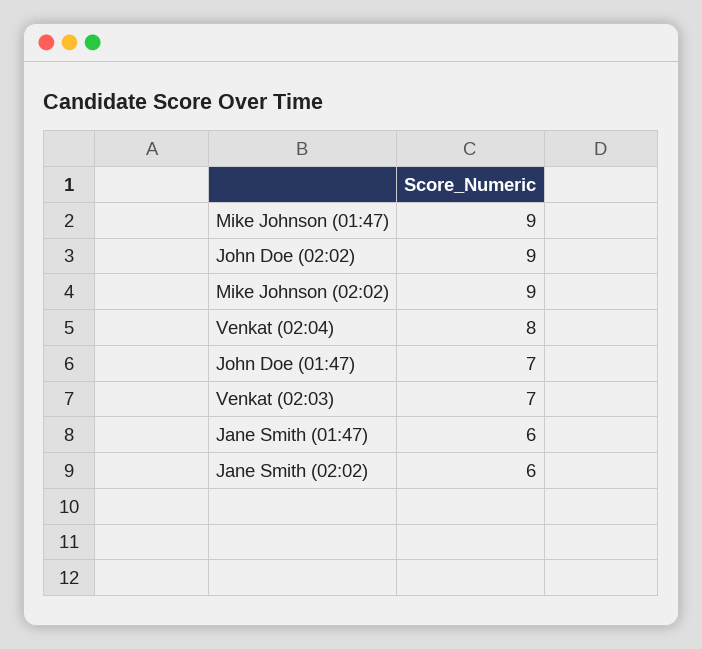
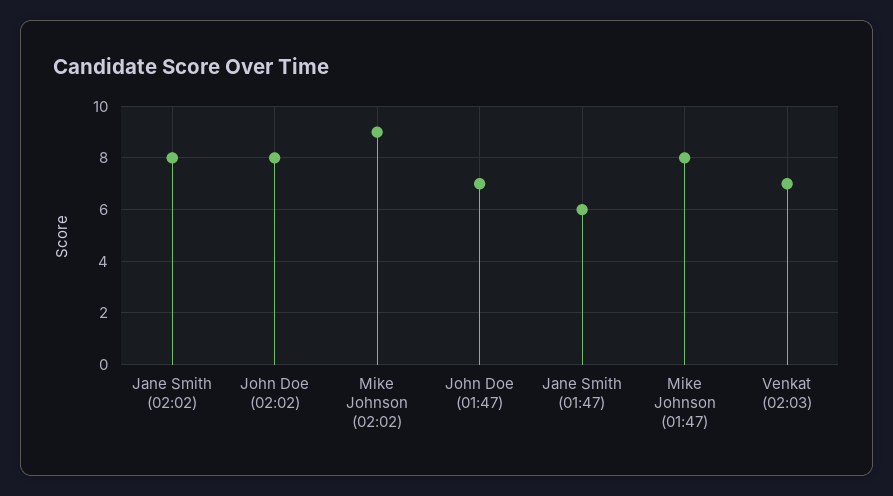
Mike Johnson (01:47): 9 -> 8
John Doe (02:02): 9 -> 8
Venkat (02:04): 8 -> none
Jane Smith (02:02): 6 -> 8

